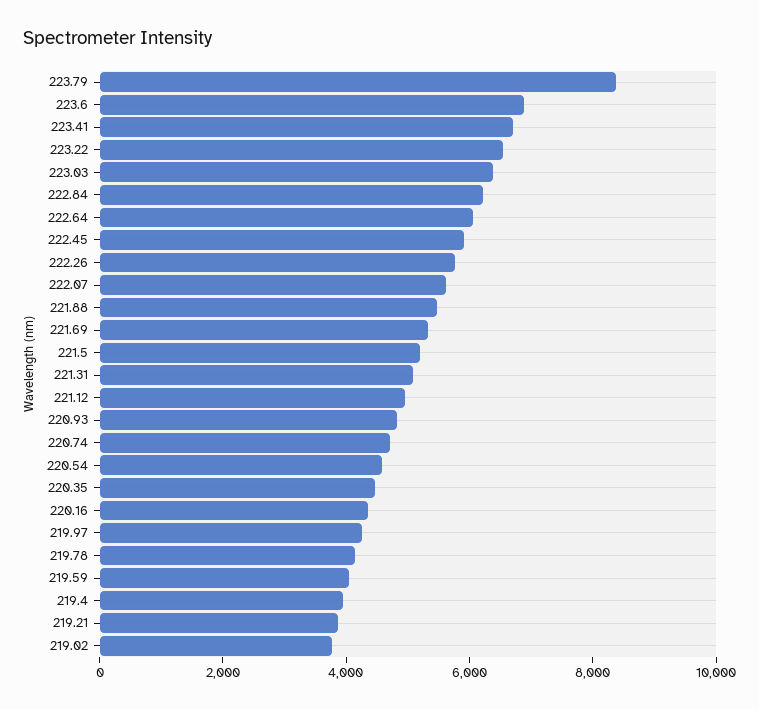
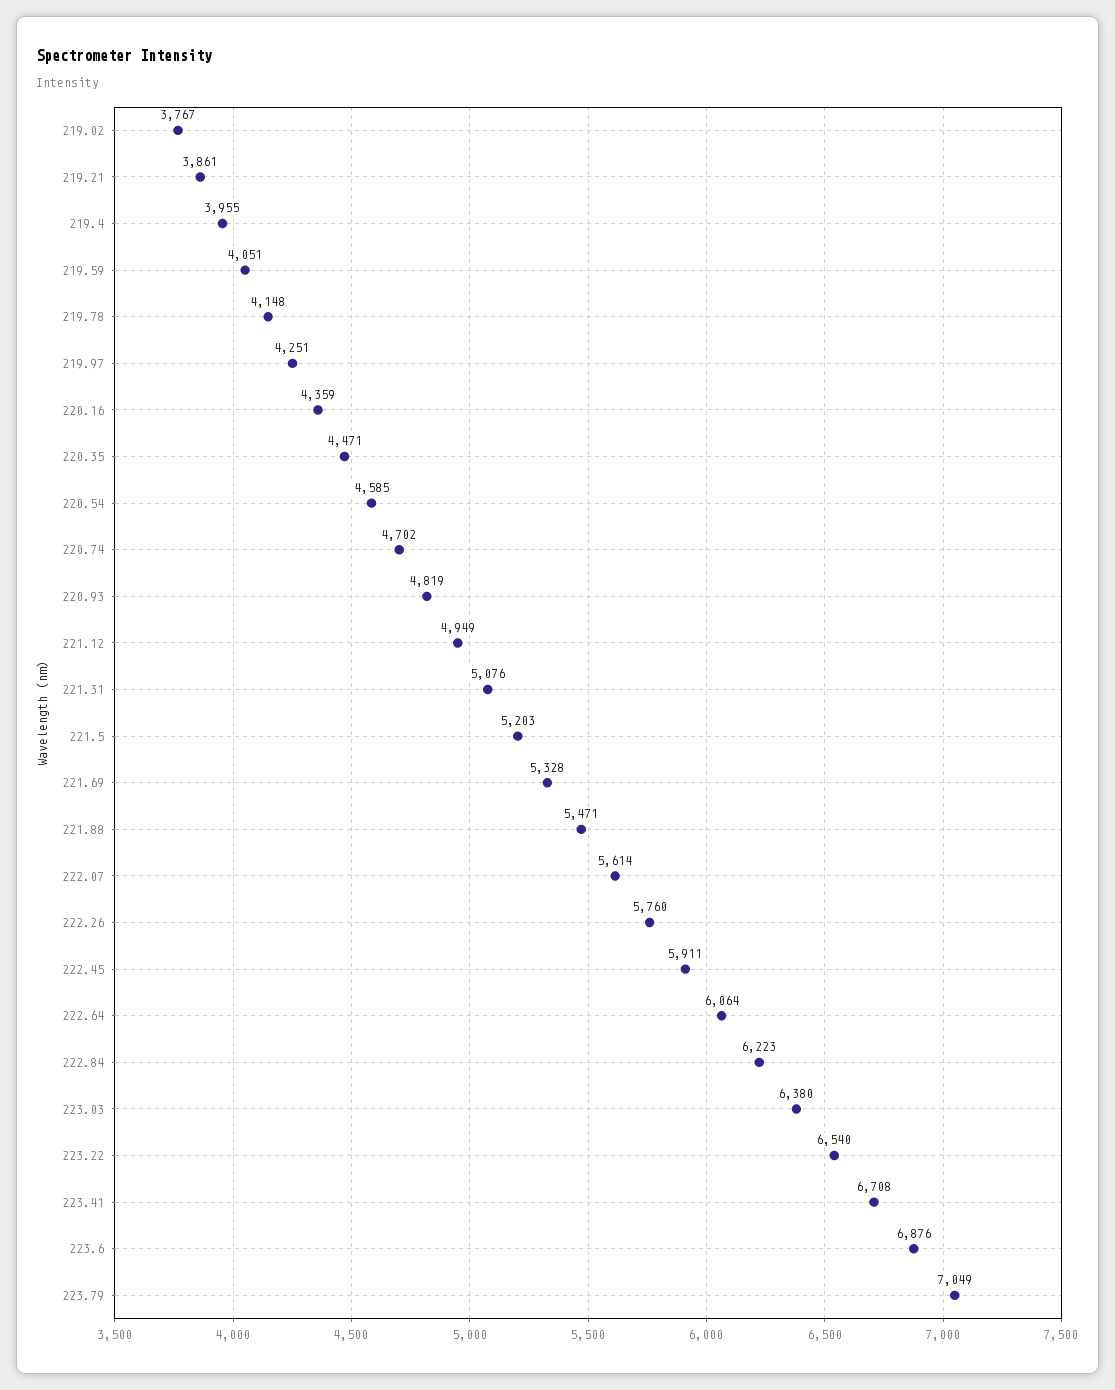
223.79: 8500 -> 7049

